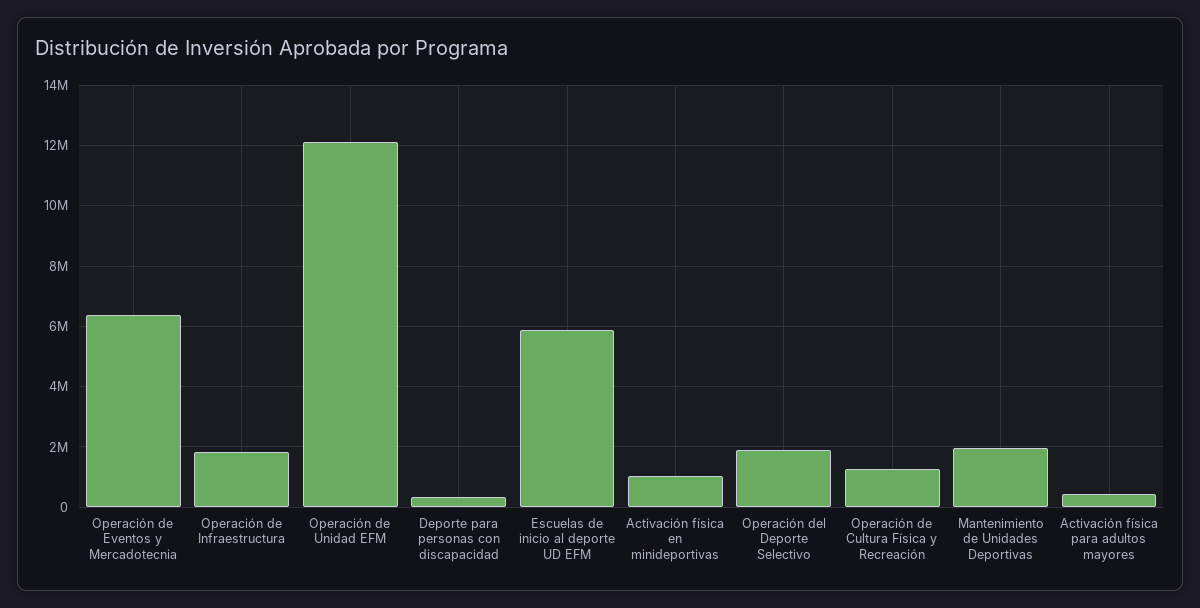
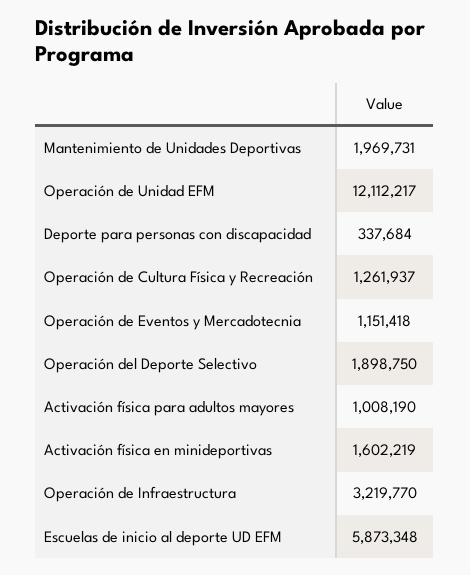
Operación de Eventos y Mercadotecnia: 6400000 -> 1151418
Operación de Infraestructura: 1800000 -> 3219770
Activación física en minideportivas: 1000000 -> 1602219
Activación física para adultos mayores: 400000 -> 1008190

